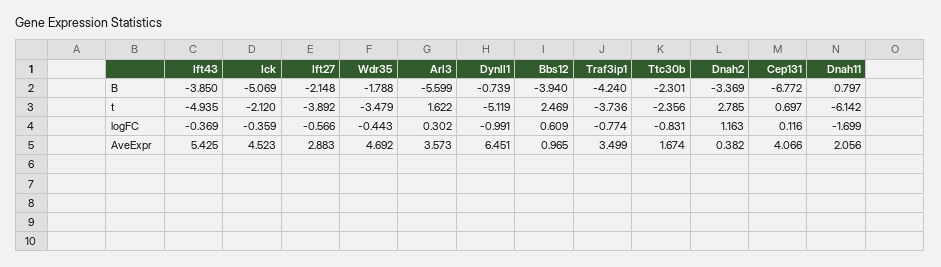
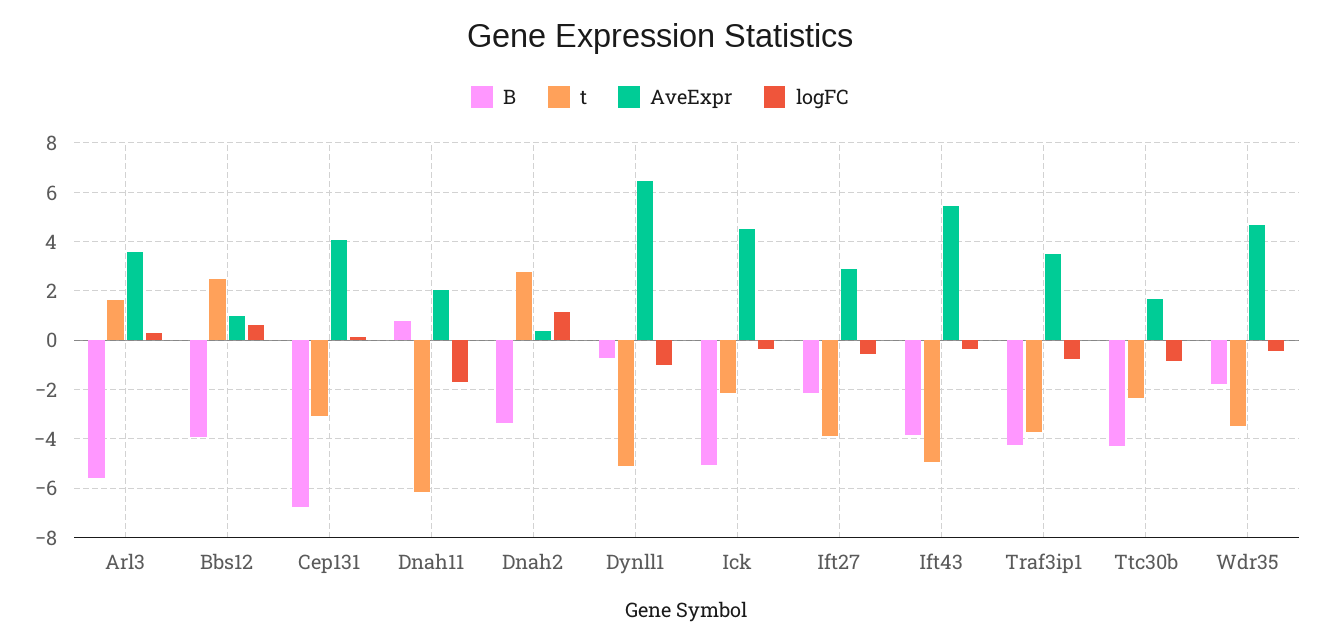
B, Ttc30b: -2.301 -> -4.25
t, Cep131: 0.697 -> -3

